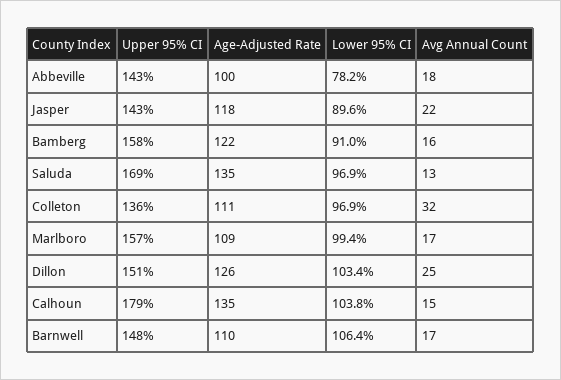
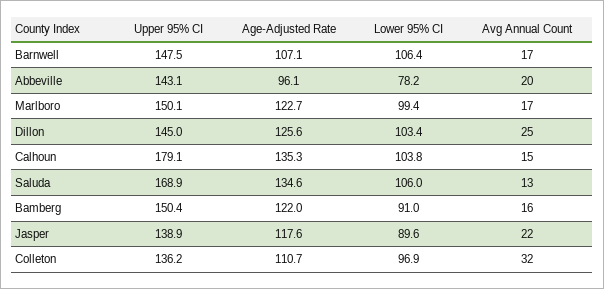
Age-Adjusted Rate, Abbeville: 100 -> 96.1
Avg Annual Count, Abbeville: 18 -> 20
Upper 95% CI, Jasper: 143 -> 138.9
Upper 95% CI, Bamberg: 158 -> 150.4
Lower 95% CI, Saluda: 96.9 -> 106
Upper 95% CI, Marlboro: 157 -> 150.1
Age-Adjusted Rate, Marlboro: 109 -> 122.7
Upper 95% CI, Dillon: 151 -> 145
Age-Adjusted Rate, Barnwell: 110 -> 107.1

